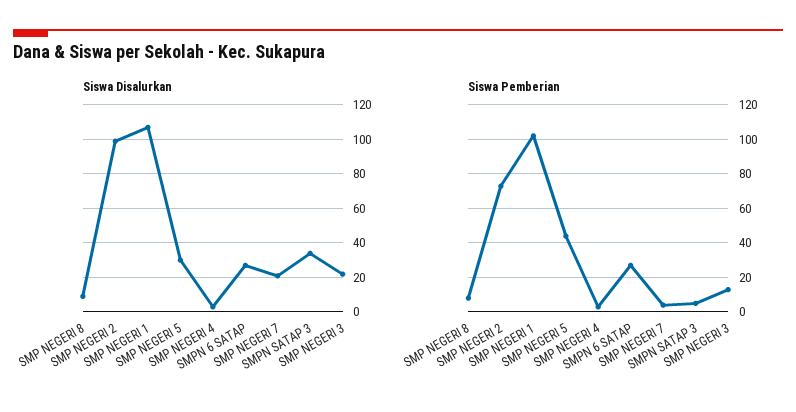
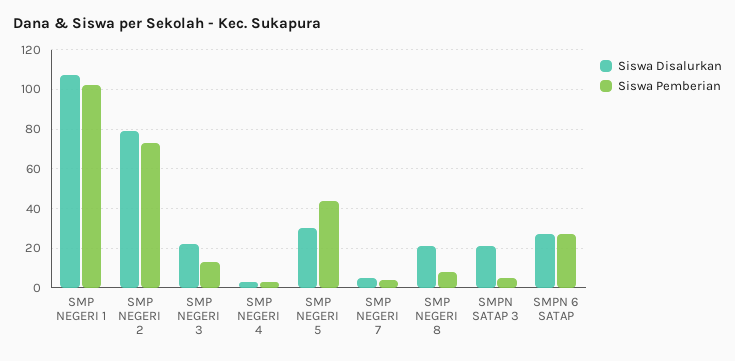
Siswa Disalurkan, SMP NEGERI 8: 10 -> 20
Siswa Disalurkan, SMP NEGERI 2: 100 -> 80
Siswa Disalurkan, SMP NEGERI 7: 20 -> 5
Siswa Disalurkan, SMPN SATAP 3: 35 -> 20

